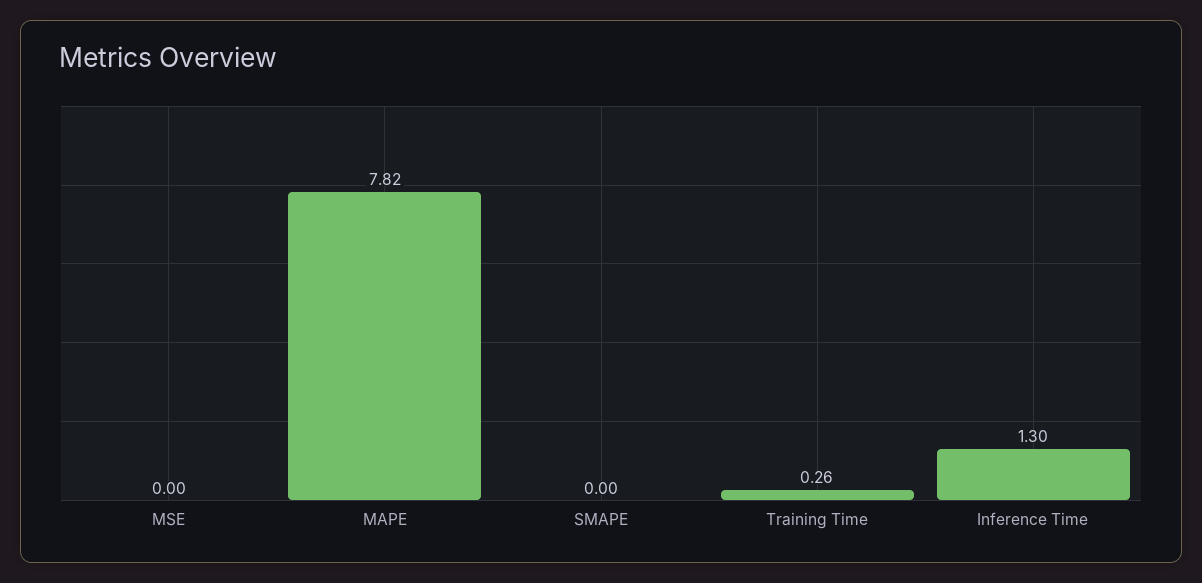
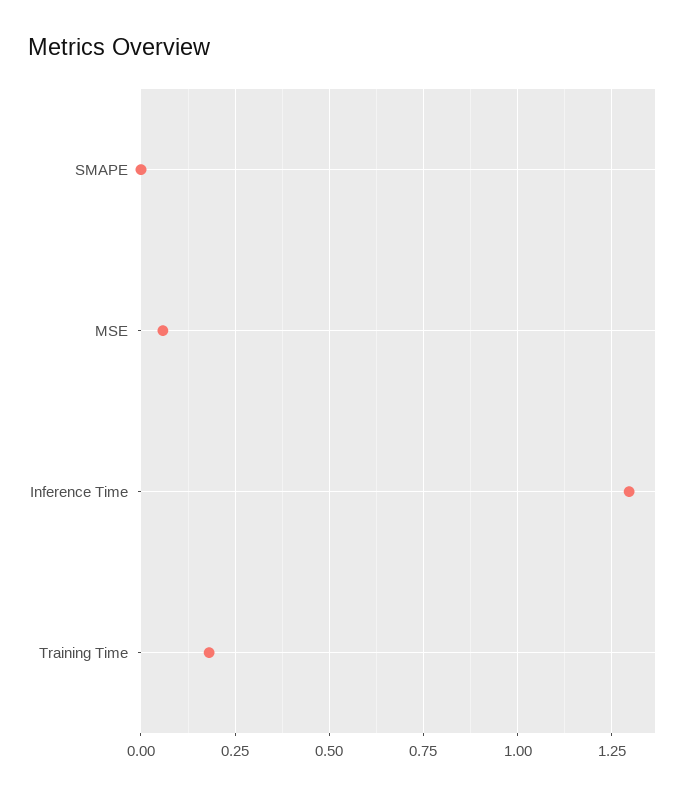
MSE: 0 -> 0.05
MAPE: 7.82 -> none
Training Time: 0.26 -> 0.175

